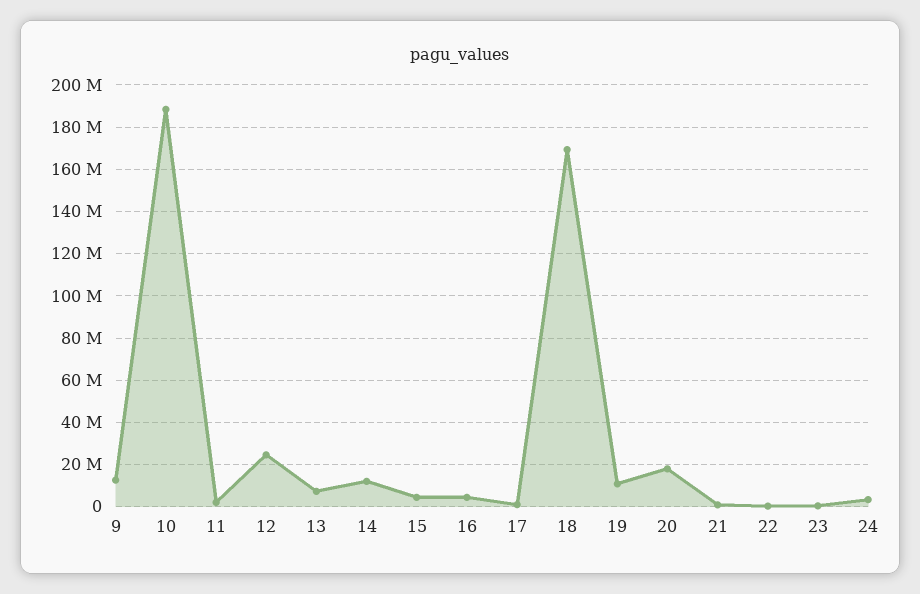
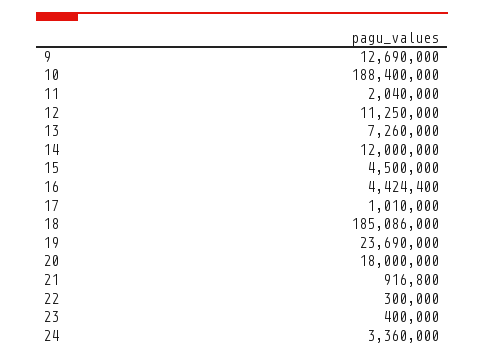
12: 25000000 -> 11250000
18: 170000000 -> 185086000
19: 10000000 -> 23690000

